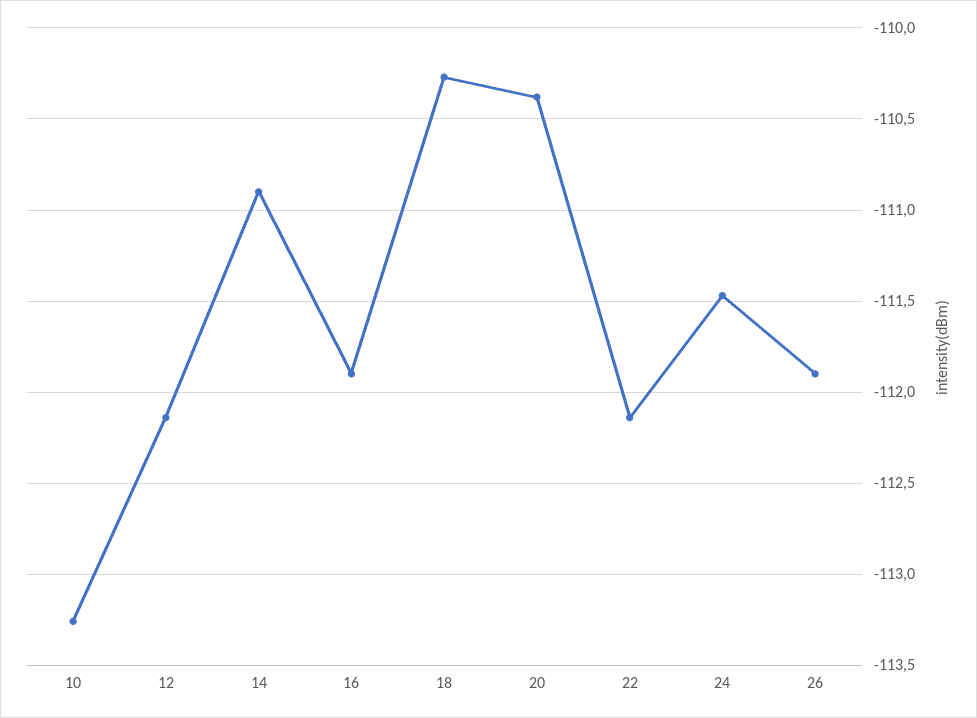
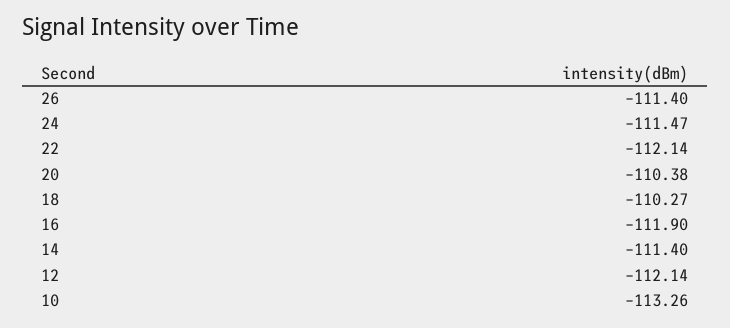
14: -110.9 -> -111.4
26: -111.9 -> -111.4

